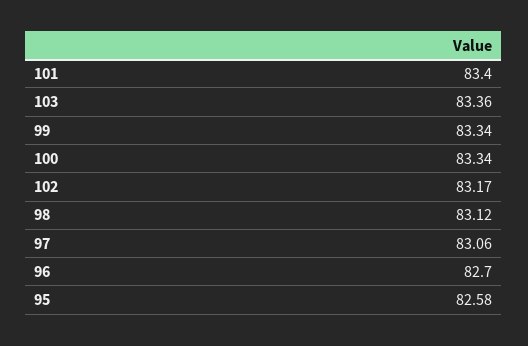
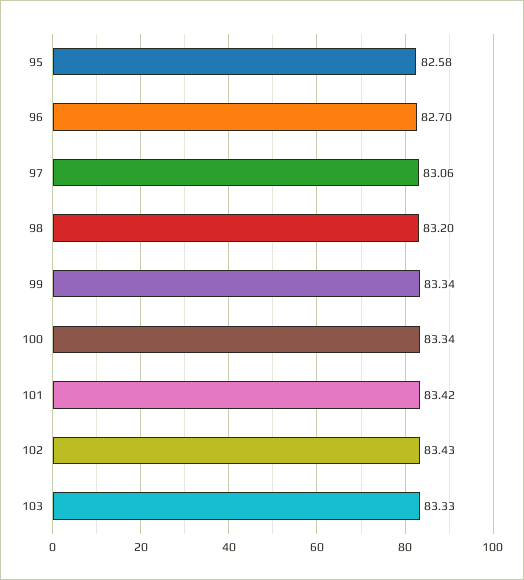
101: 83.4 -> 83.42
103: 83.36 -> 83.33
102: 83.17 -> 83.43
98: 83.12 -> 83.2

